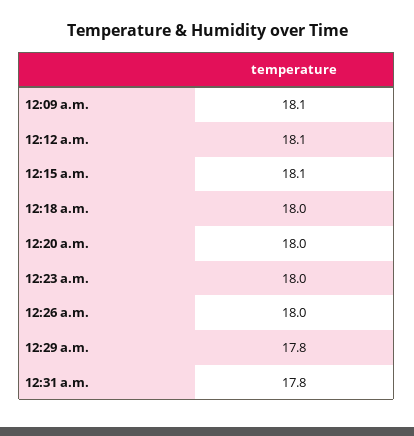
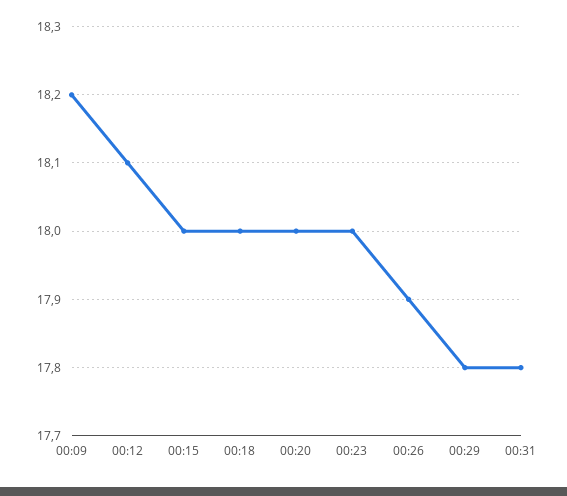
12:09 a.m.: 18.1 -> 18.2
12:15 a.m.: 18.1 -> 18
12:26 a.m.: 18 -> 17.9

